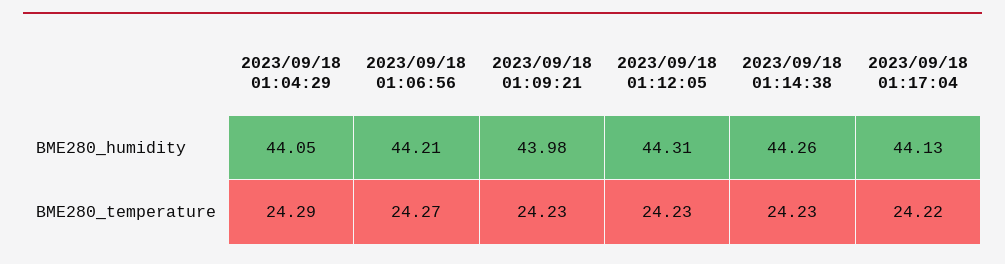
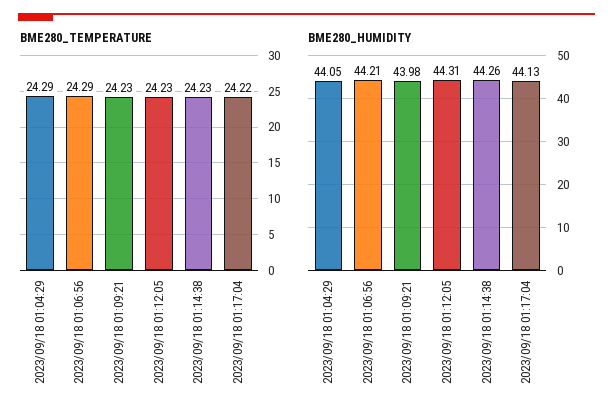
BME280_temperature, 2023/09/18 01:06:56: 24.27 -> 24.29

